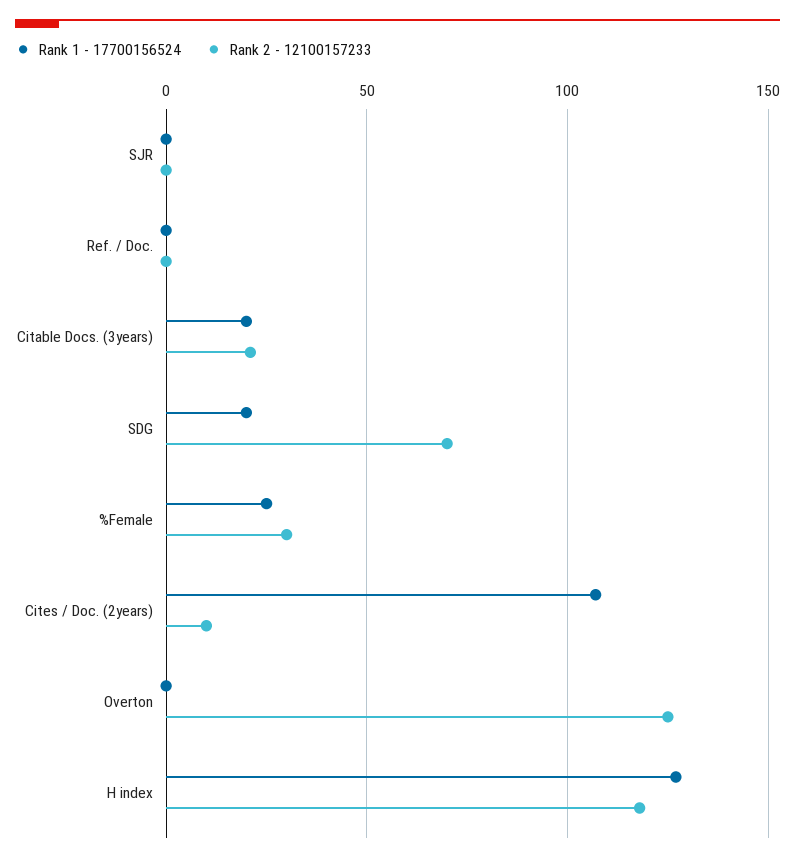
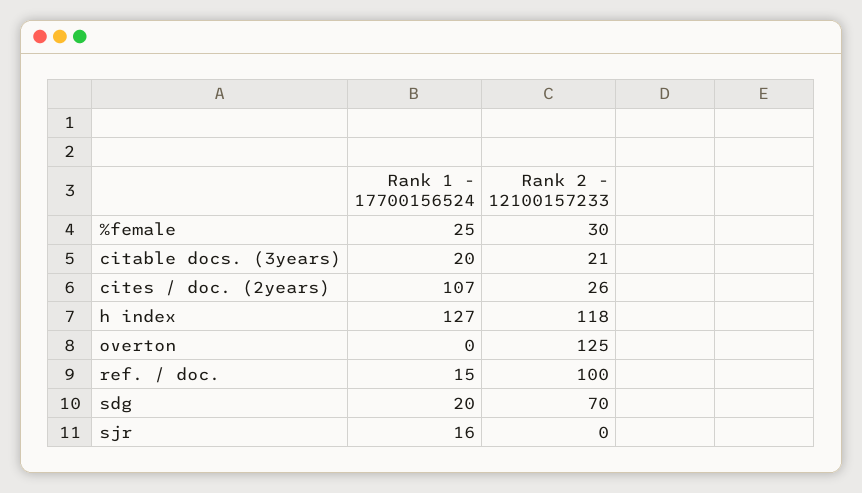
Rank 1 - 17700156524, SJR: 0 -> 16
Rank 1 - 17700156524, Ref. / Doc.: 0 -> 15
Rank 2 - 12100157233, Ref. / Doc.: 0 -> 100
Rank 2 - 12100157233, Cites / Doc. (2years): 10 -> 26

